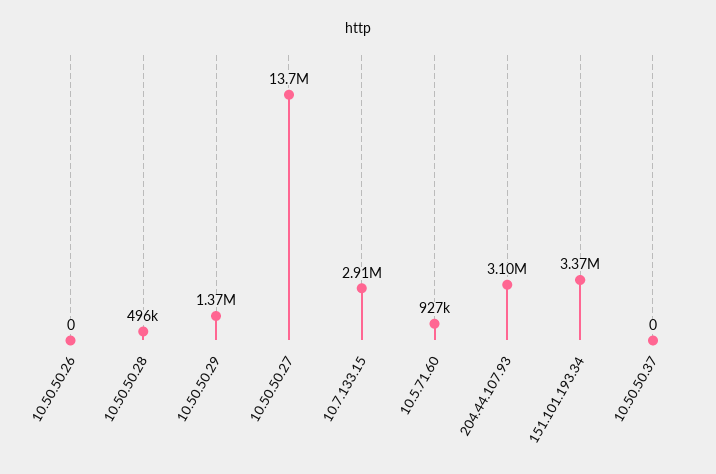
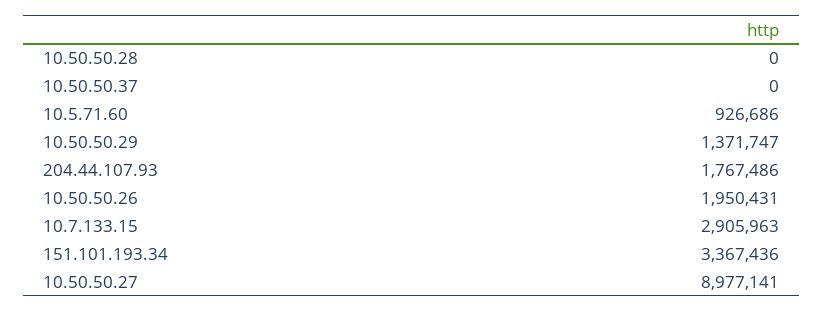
10.50.50.26: 0 -> 1950431
10.50.50.28: 496000 -> 0
10.50.50.27: 13700000 -> 8977141
204.44.107.93: 3100000 -> 1767486

